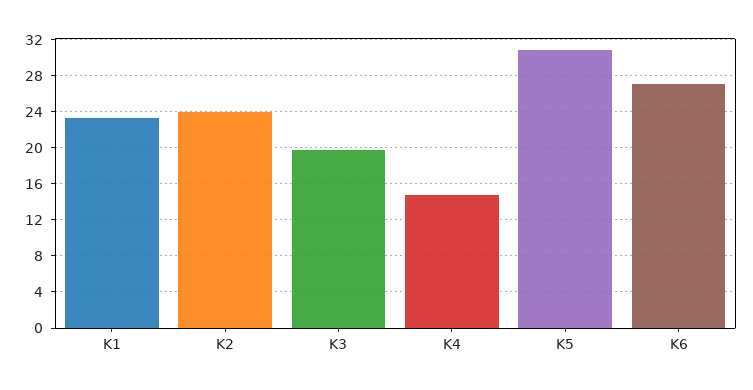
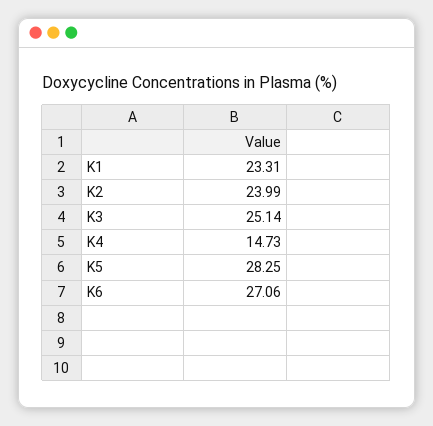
K3: 20 -> 25.14
K5: 31 -> 28.25

